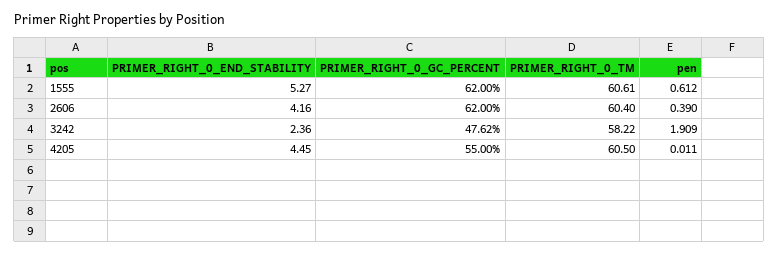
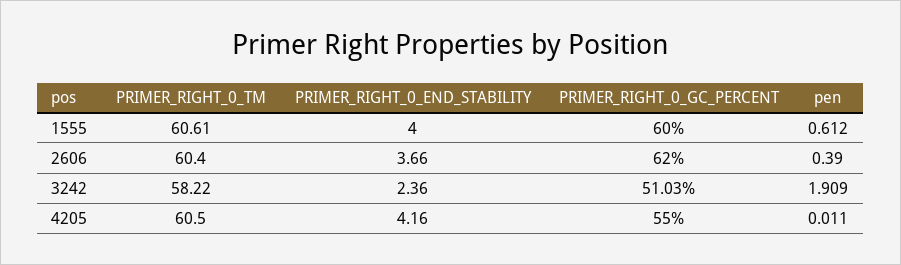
PRIMER_RIGHT_0_END_STABILITY, 1555: 5.27 -> 4
PRIMER_RIGHT_0_GC_PERCENT, 1555: 62 -> 60
PRIMER_RIGHT_0_END_STABILITY, 2606: 4.16 -> 3.66
PRIMER_RIGHT_0_GC_PERCENT, 3242: 47.62 -> 51.03
PRIMER_RIGHT_0_END_STABILITY, 4205: 4.45 -> 4.16

